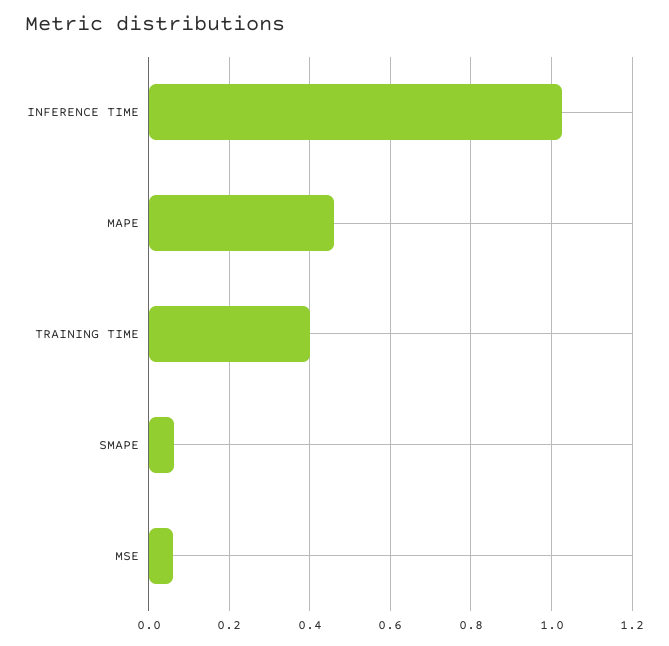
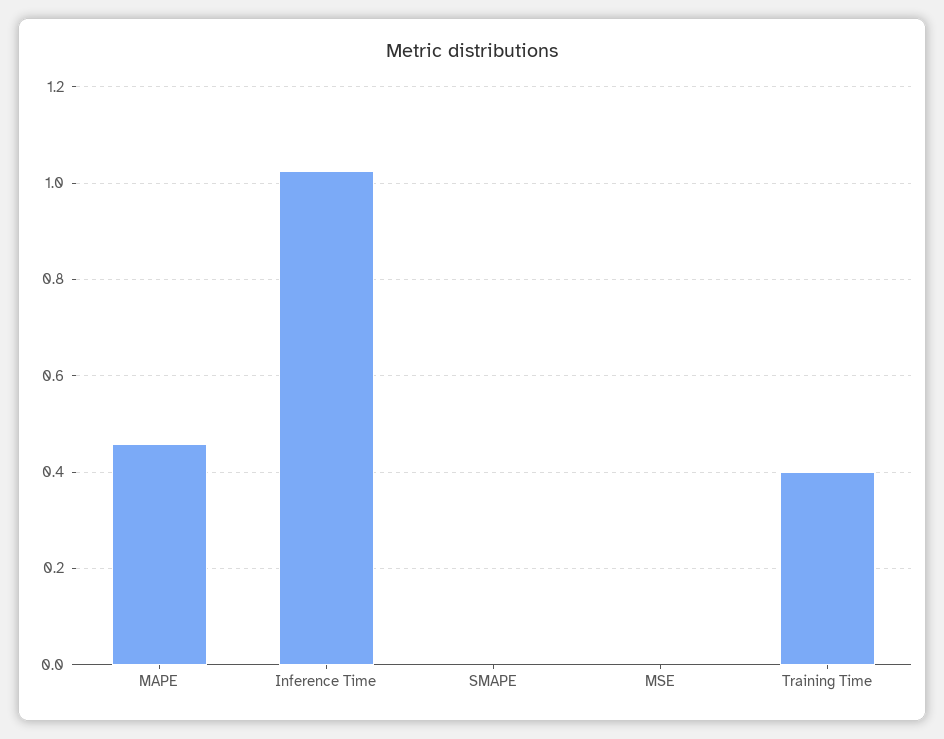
SMAPE: 0.06 -> 0
MSE: 0.06 -> 0

